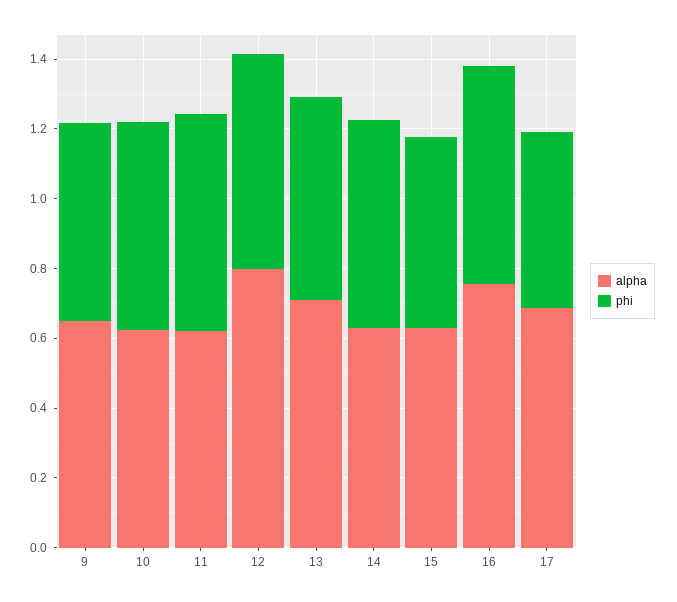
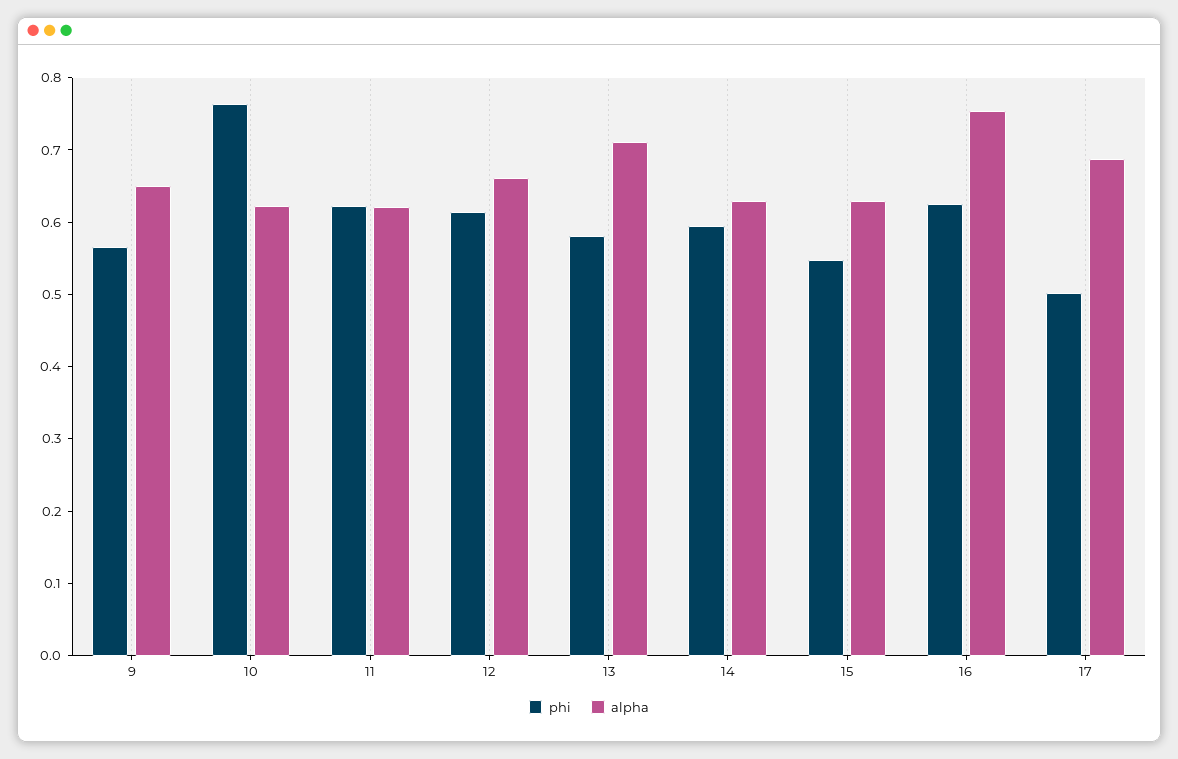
phi, 10: 0.6 -> 0.76
alpha, 12: 0.8 -> 0.66

